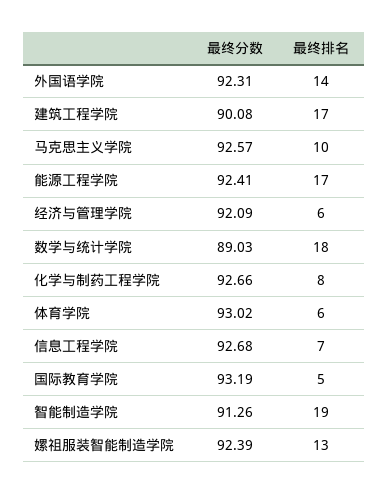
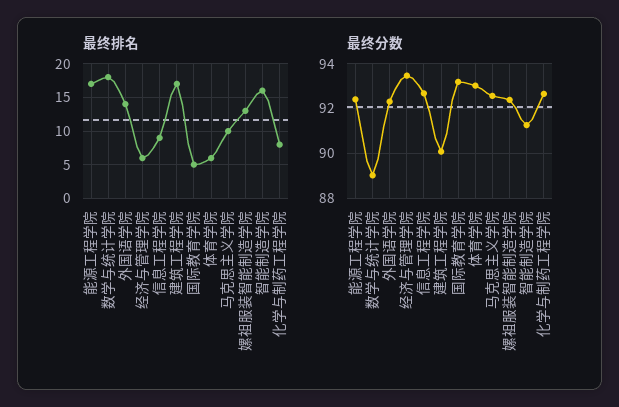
最终分数, 经济与管理学院: 92.09 -> 93.5
最终排名, 信息工程学院: 7 -> 9
最终排名, 智能制造学院: 19 -> 16

